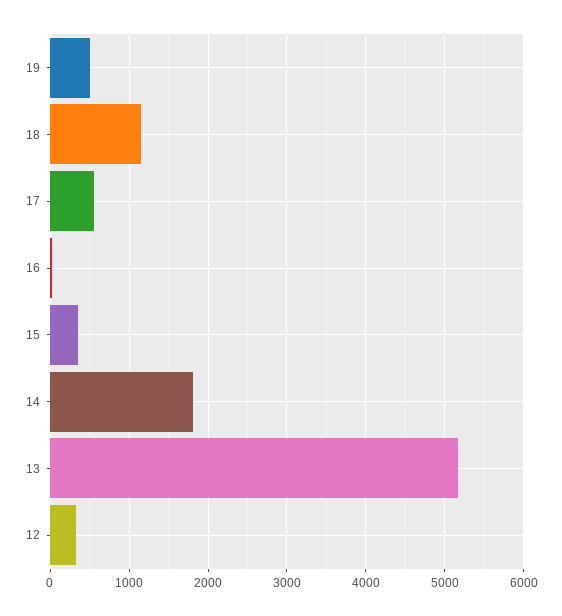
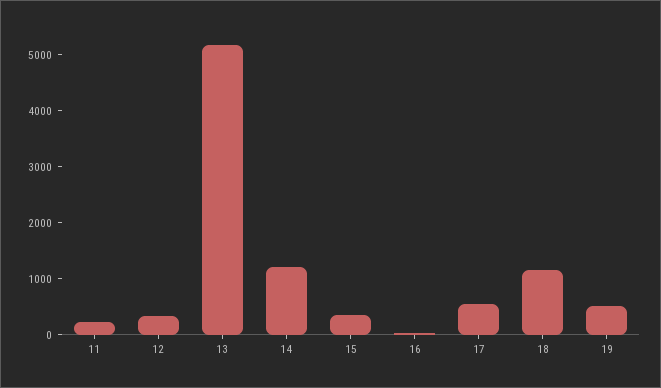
14: 1800 -> 1200
11: none -> 200

